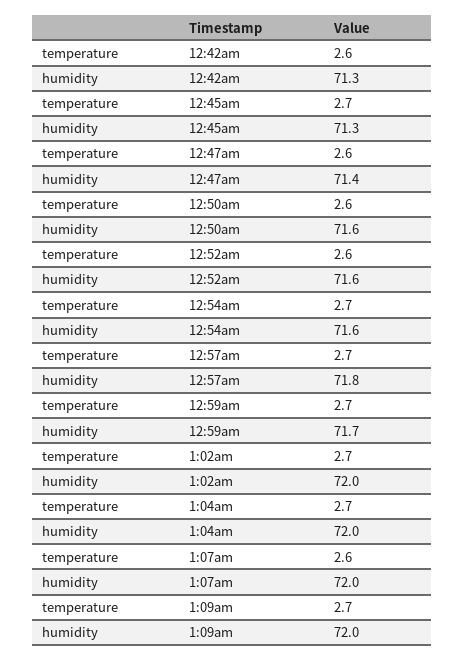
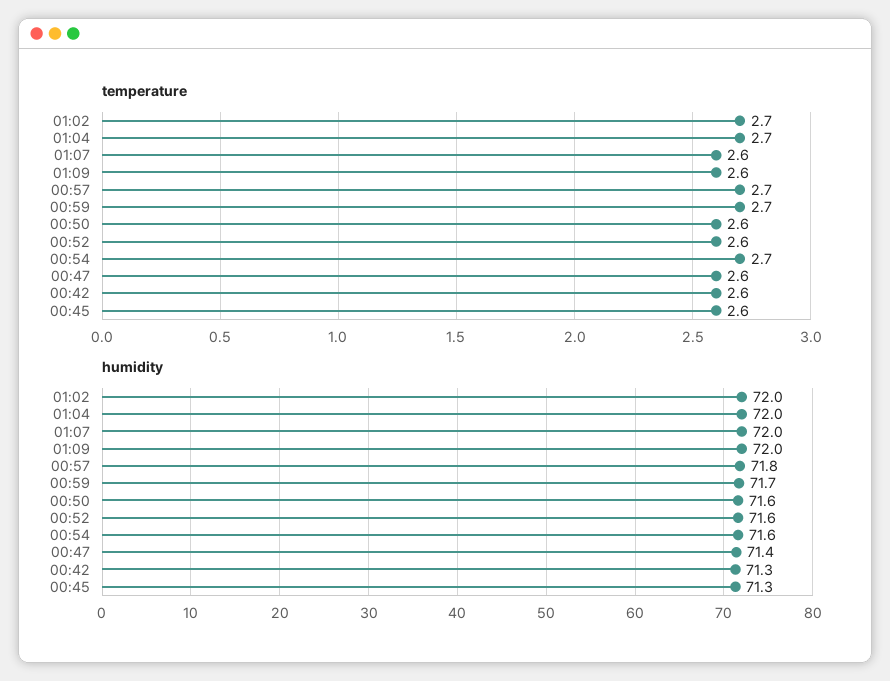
temperature, 12:45am: 2.7 -> 2.6
temperature, 1:09am: 2.7 -> 2.6

